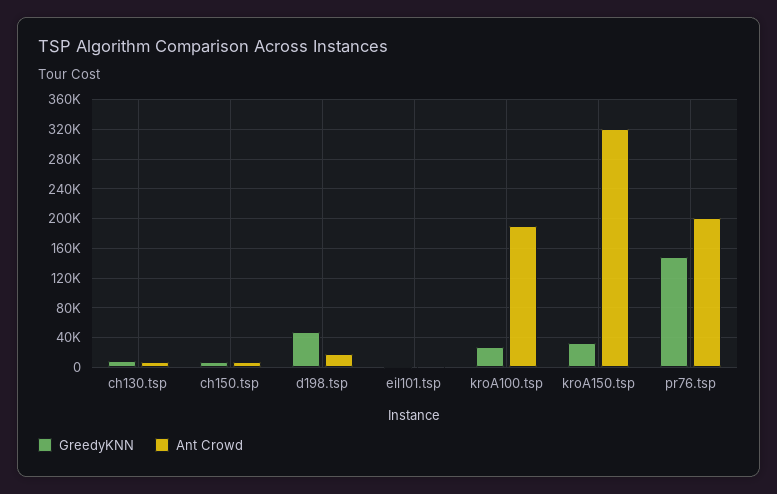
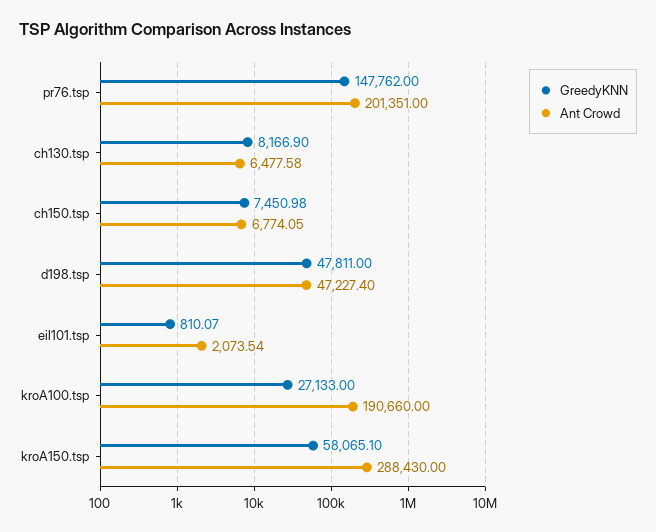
Ant Crowd, d198.tsp: 20000 -> 47227.4
GreedyKNN, kroA150.tsp: 30000 -> 58065.1
Ant Crowd, kroA150.tsp: 320000 -> 288430

